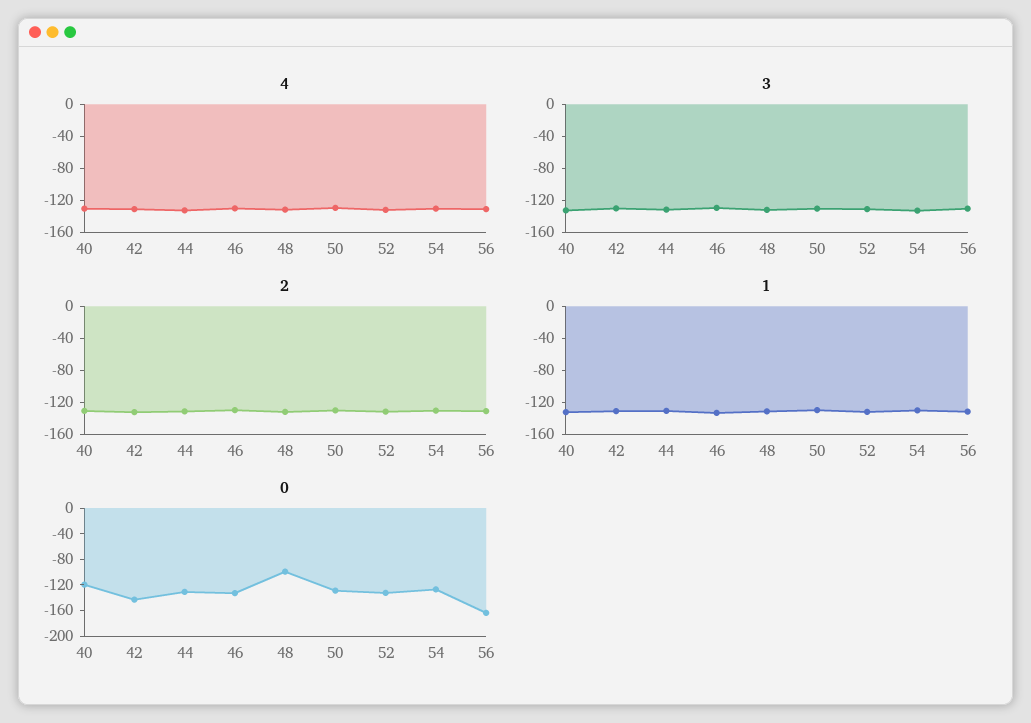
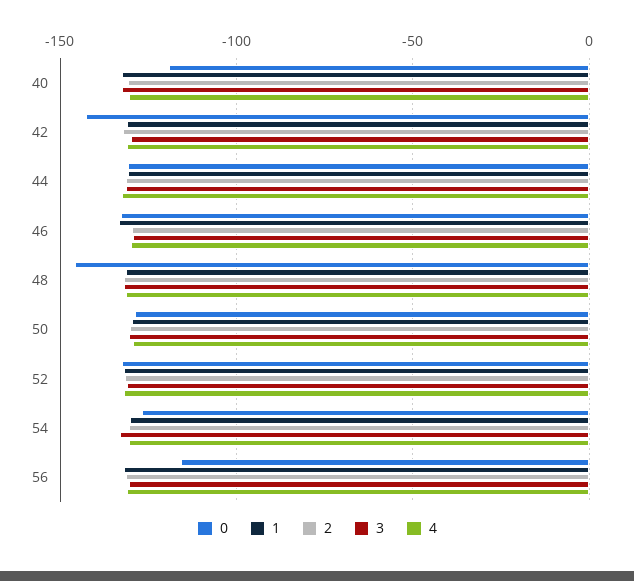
0, 48: -100 -> -145
0, 56: -160 -> -115

